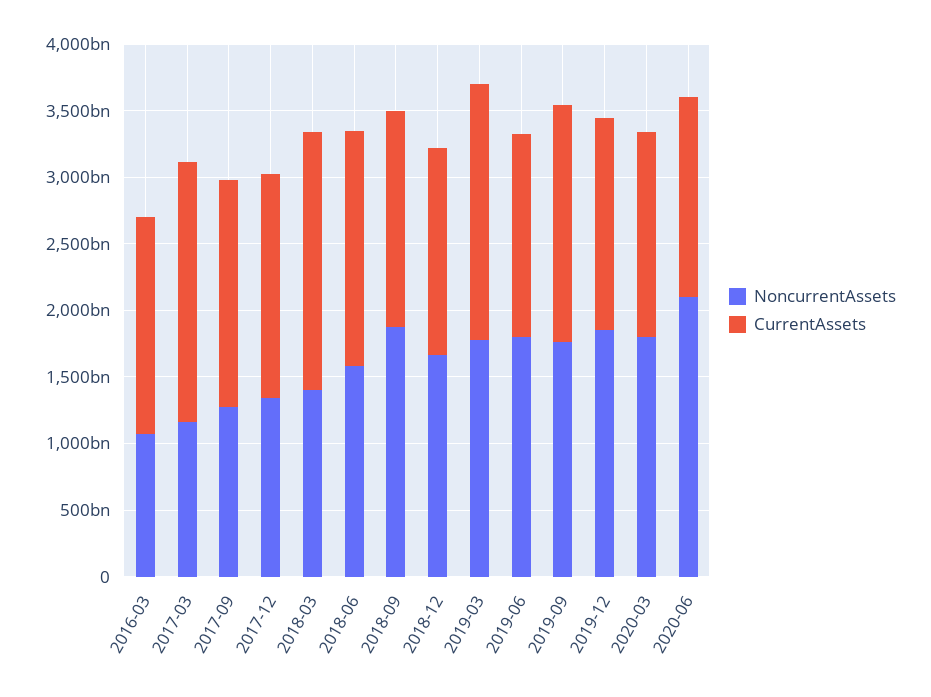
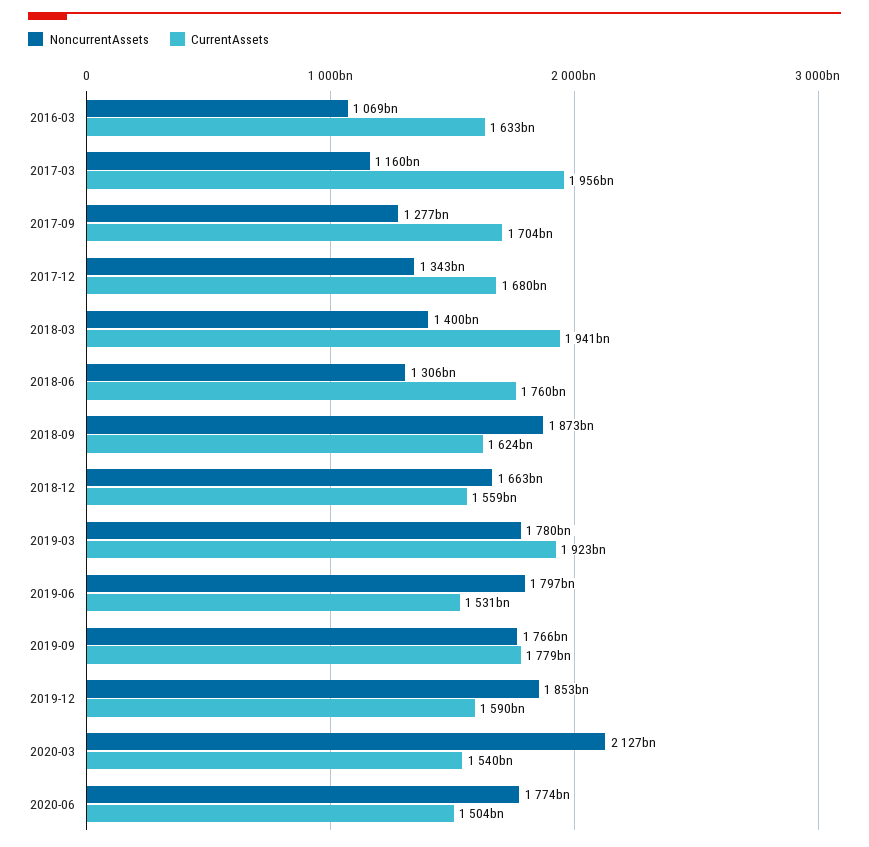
NoncurrentAssets, 2018-06: 1600000000000 -> 1306000000000
NoncurrentAssets, 2020-03: 1800000000000 -> 2127000000000
NoncurrentAssets, 2020-06: 2100000000000 -> 1774000000000

